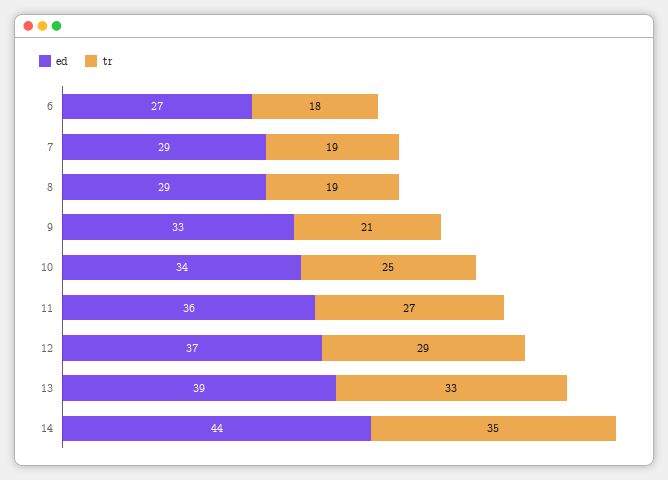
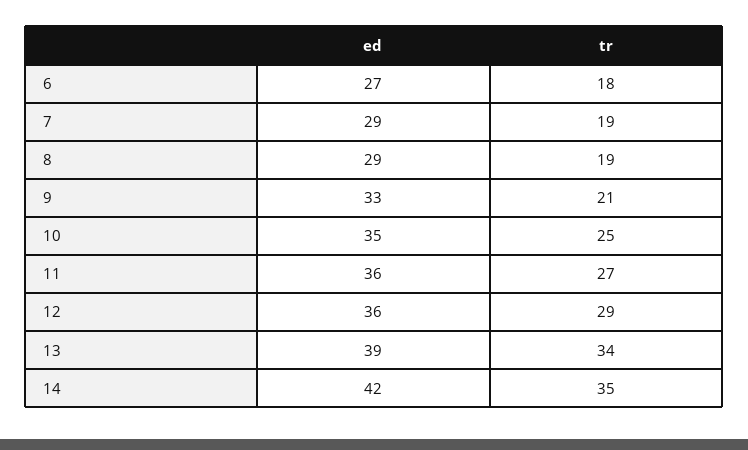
ed, 10: 34 -> 35
ed, 12: 37 -> 36
tr, 13: 33 -> 34
ed, 14: 44 -> 42

